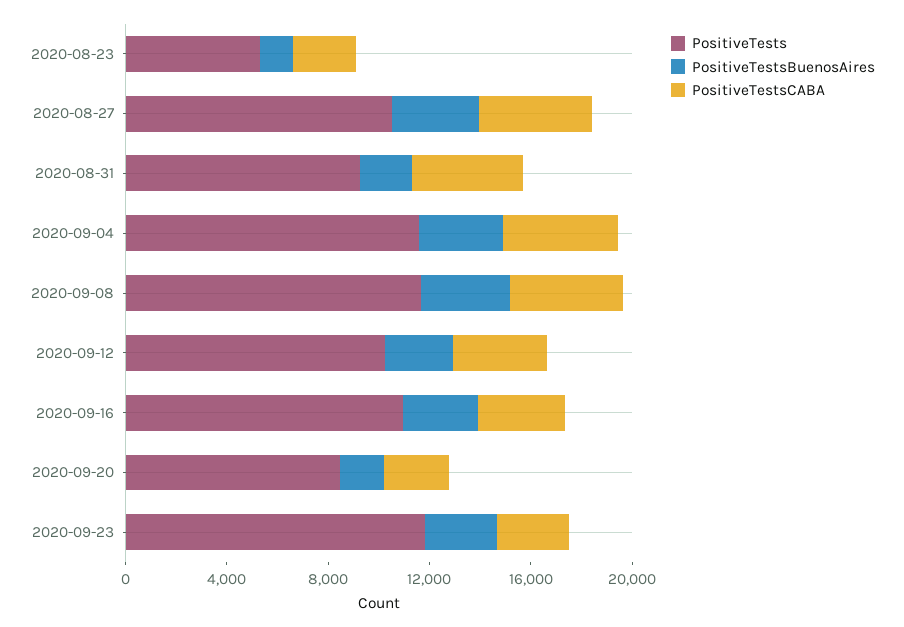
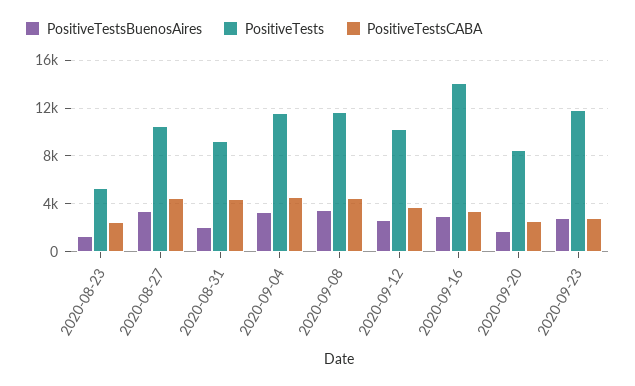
PositiveTests, 2020-09-16: 11000 -> 14000

